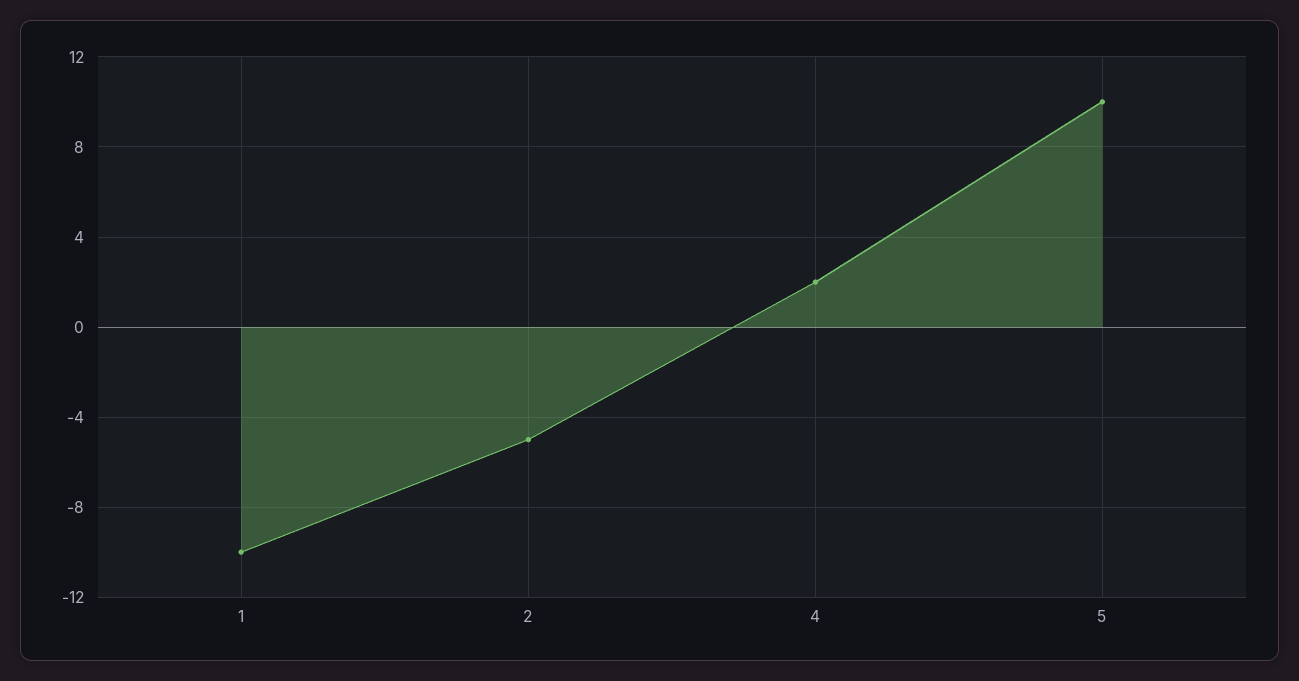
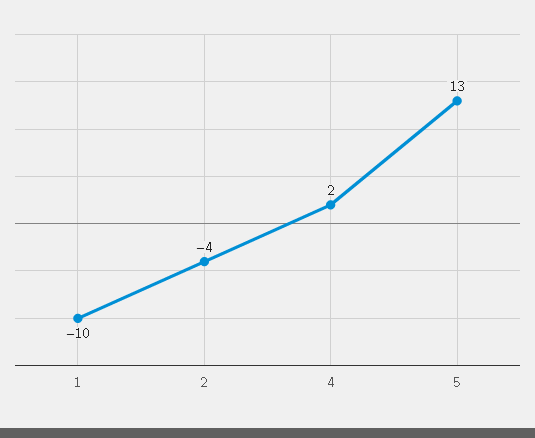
2: -5 -> -4
5: 10 -> 13

